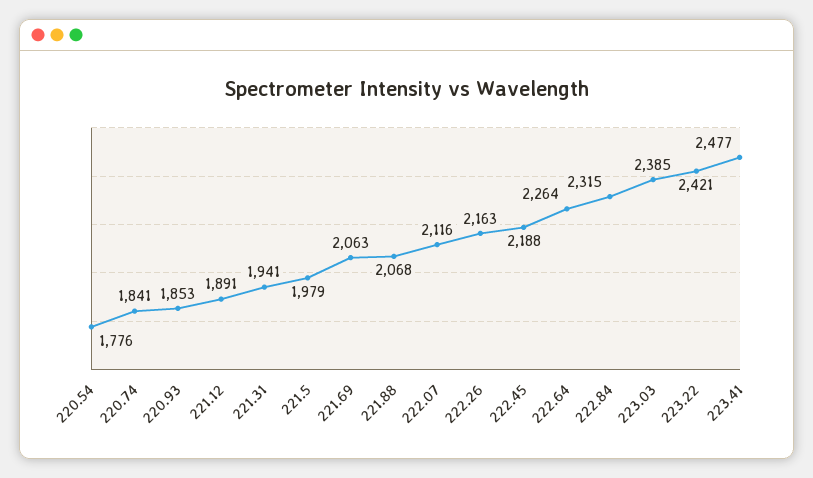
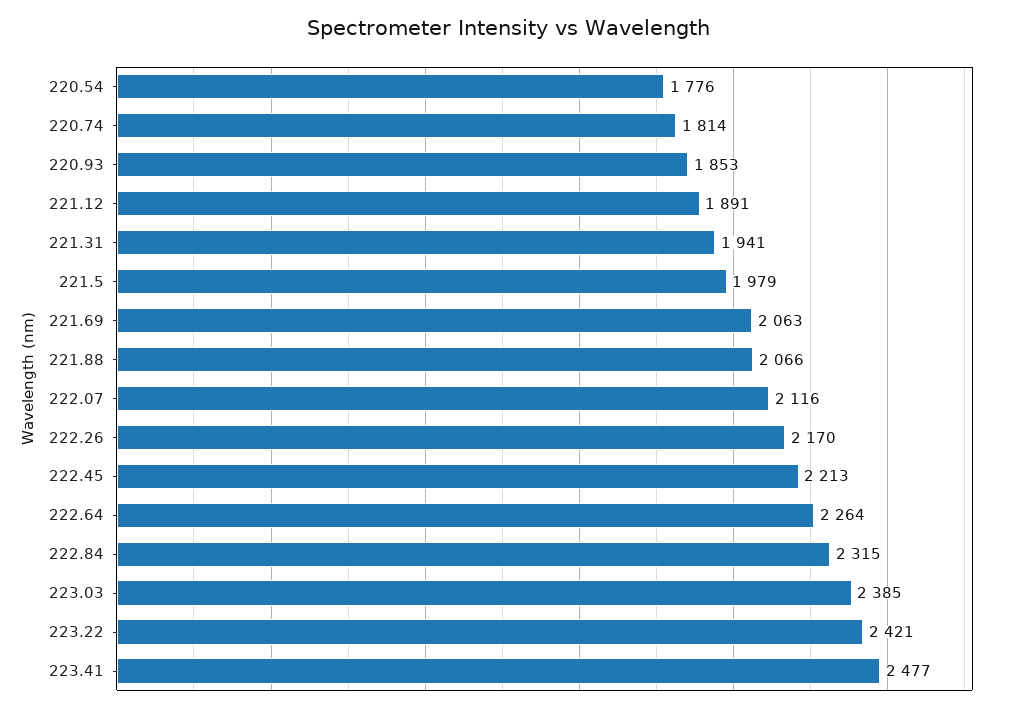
220.74: 1841 -> 1814
221.88: 2068 -> 2066
222.26: 2163 -> 2170
222.45: 2188 -> 2213

